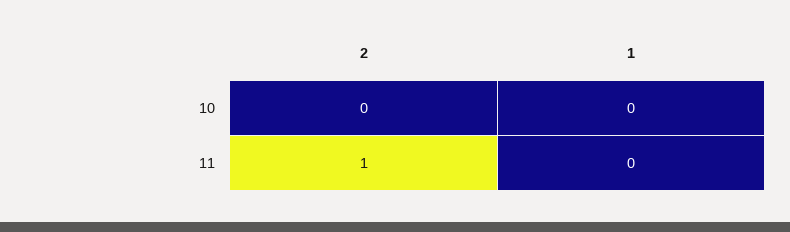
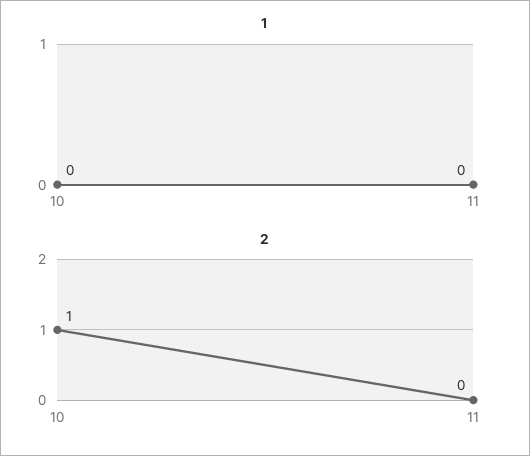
2, 10: 0 -> 1
2, 11: 1 -> 0

